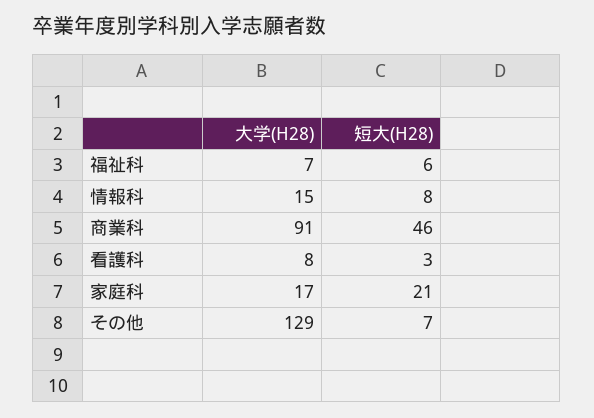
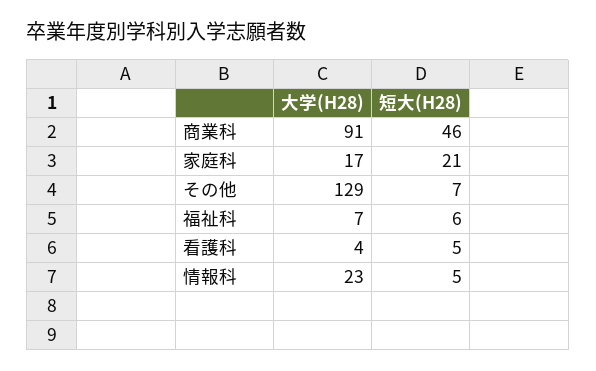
大学(H28), 情報科: 15 -> 23
短大(H28), 情報科: 8 -> 5
大学(H28), 看護科: 8 -> 4
短大(H28), 看護科: 3 -> 5

